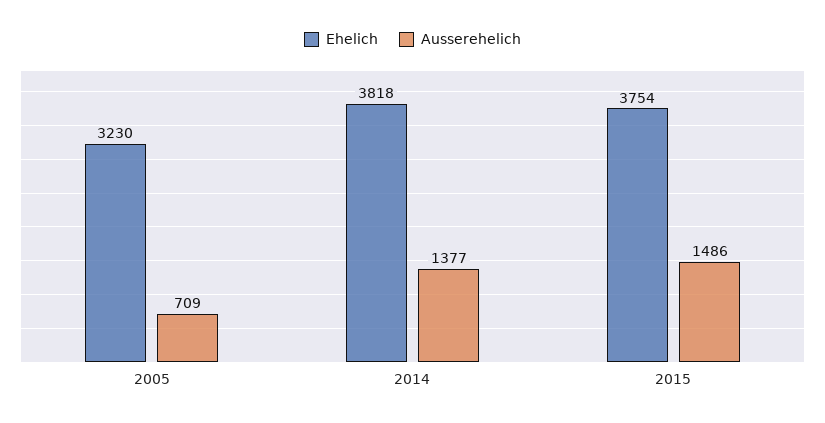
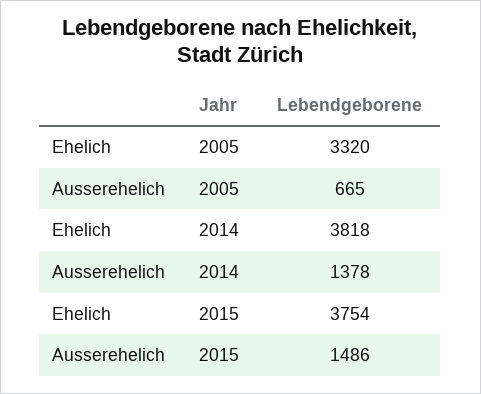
Ehelich, 2005: 3230 -> 3320
Ausserehelich, 2005: 709 -> 665
Ausserehelich, 2014: 1377 -> 1378

